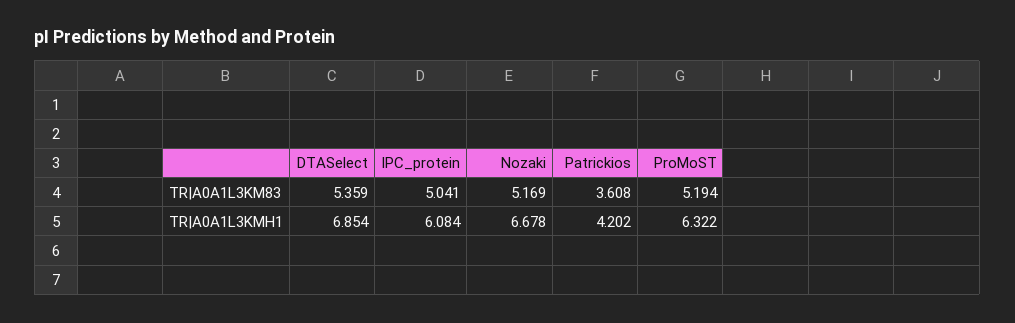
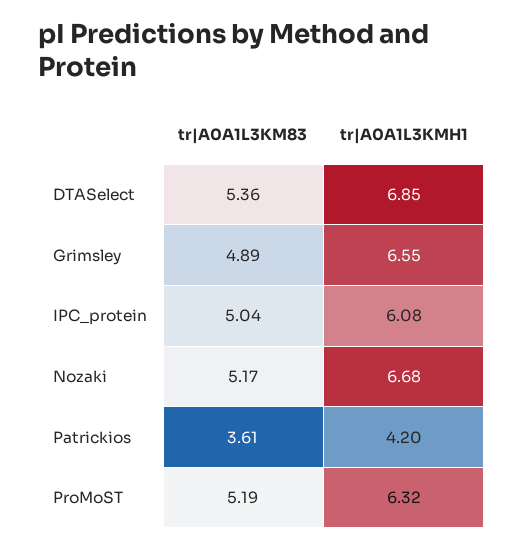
Grimsley, TR|A0A1L3KM83: none -> 4.89
Grimsley, TR|A0A1L3KMH1: none -> 6.55

